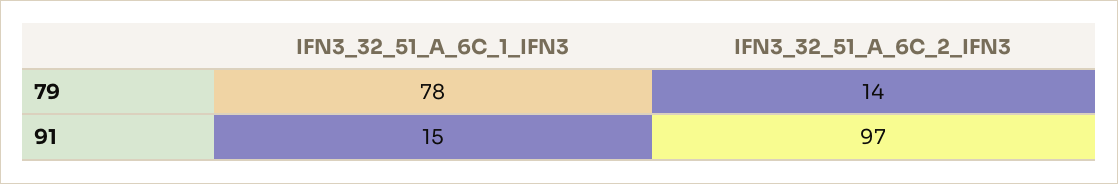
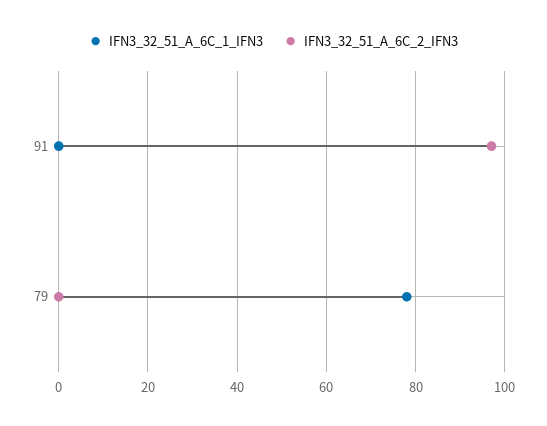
IFN3_32_51_A_6C_2_IFN3, 79: 14 -> 0
IFN3_32_51_A_6C_1_IFN3, 91: 15 -> 0

